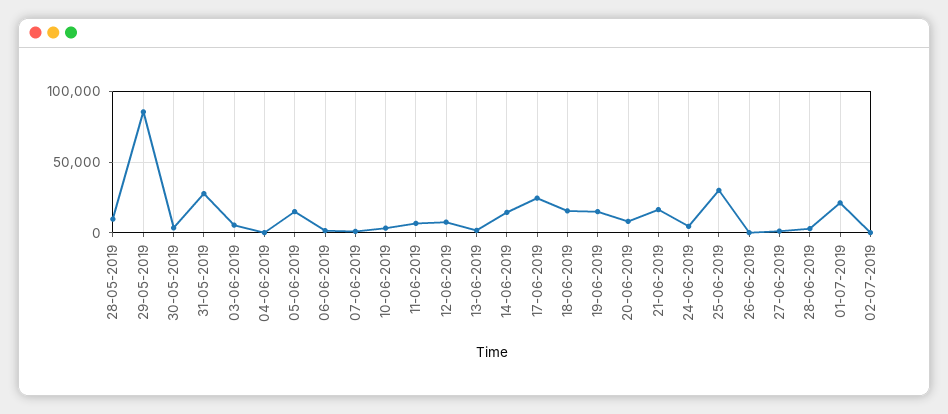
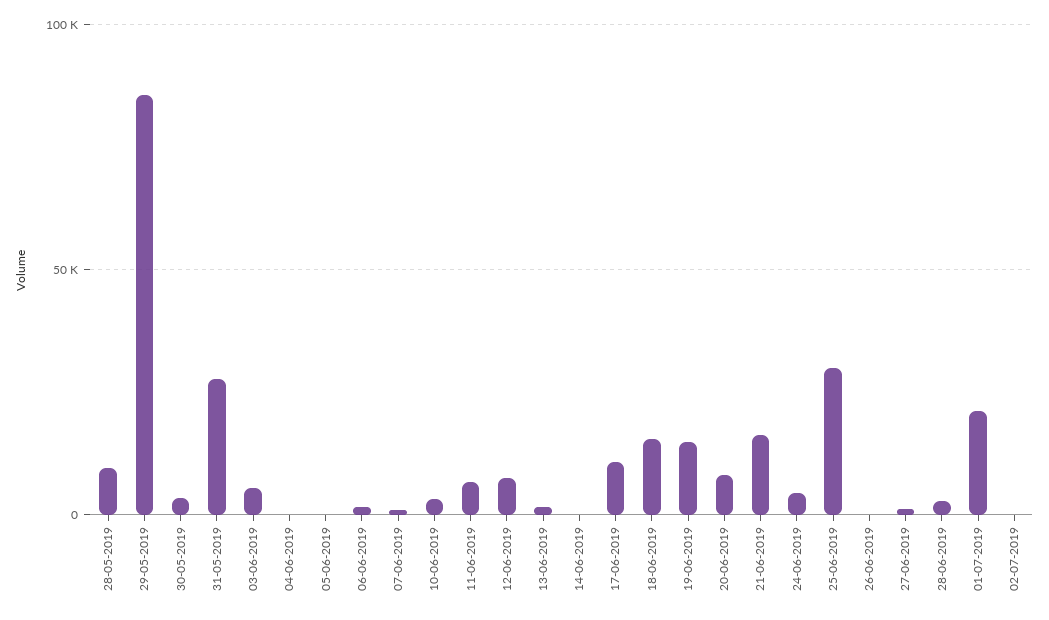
05-06-2019: 15000 -> 0
14-06-2019: 15000 -> 0
17-06-2019: 25000 -> 10000

